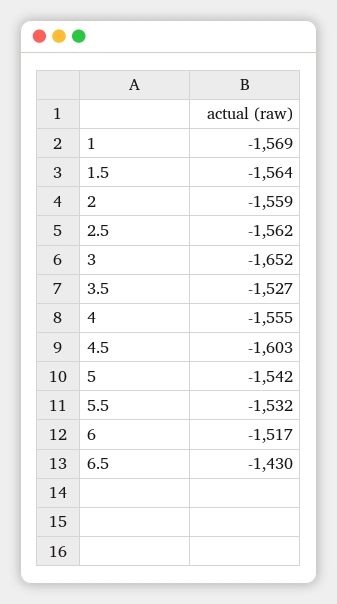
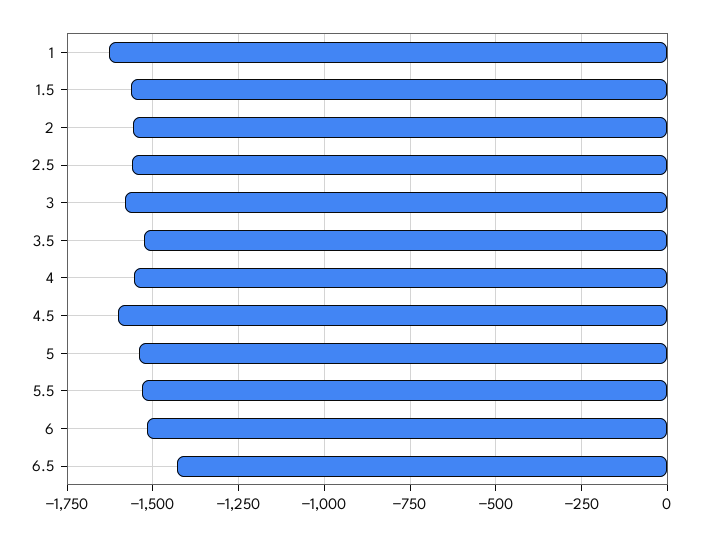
1: -1569 -> -1625
3: -1652 -> -1575

